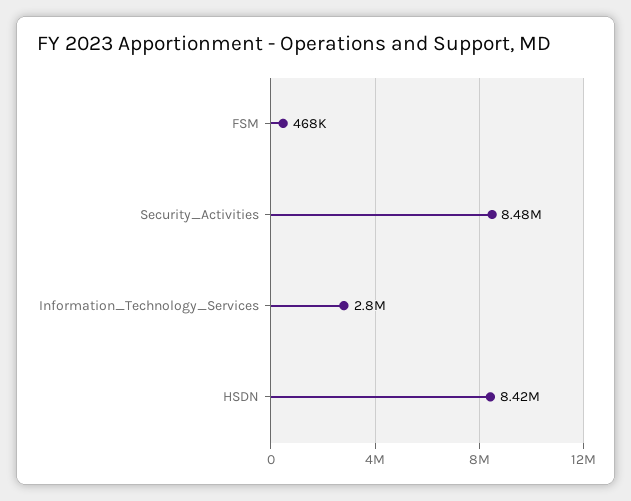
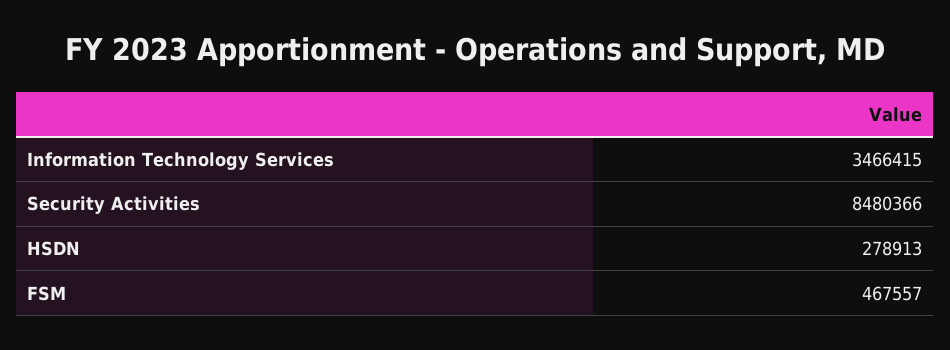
Information_Technology_Services: 2800000 -> 3466415
HSDN: 8420000 -> 278913

